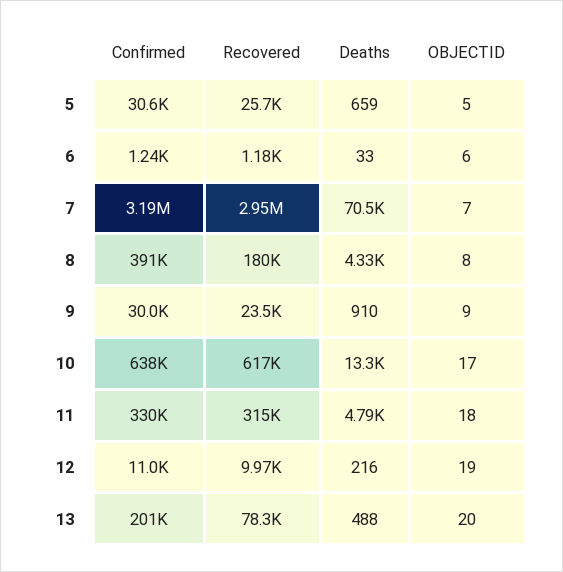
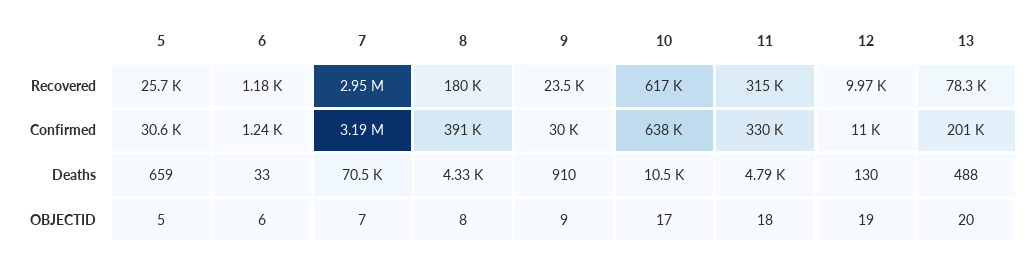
Deaths, 10: 13300 -> 10500
Deaths, 12: 216 -> 130

